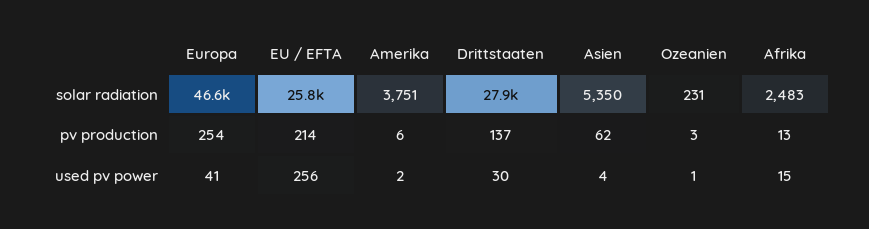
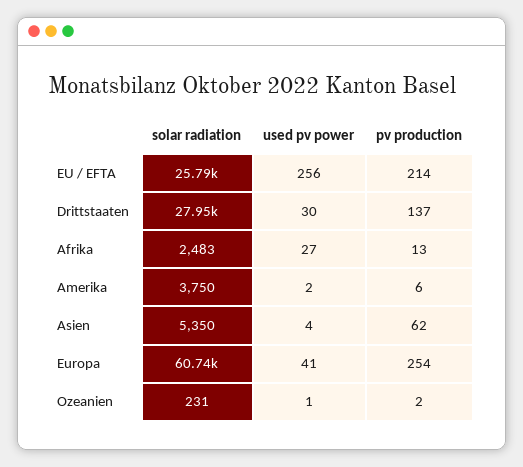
Europa, solar radiation: 46600 -> 60740
Amerika, solar radiation: 3751 -> 3750
Ozeanien, pv production: 3 -> 2
Afrika, used pv power: 15 -> 27

